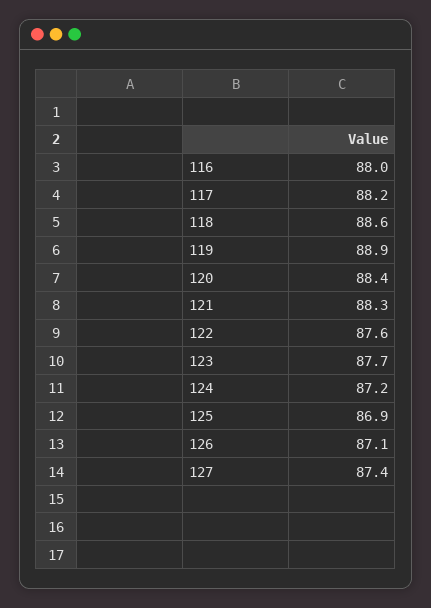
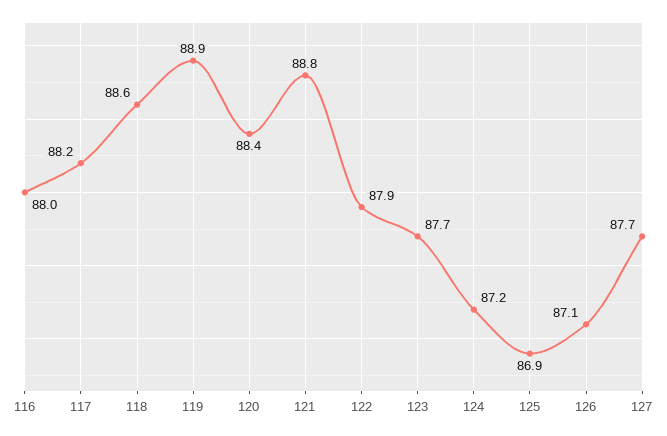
121: 88.3 -> 88.8
122: 87.6 -> 87.9
127: 87.4 -> 87.7

